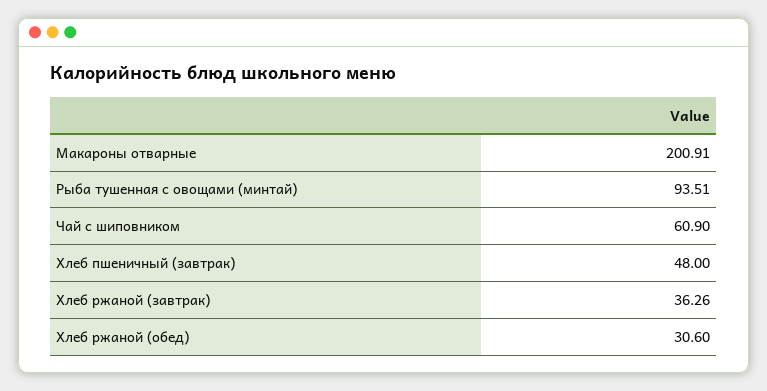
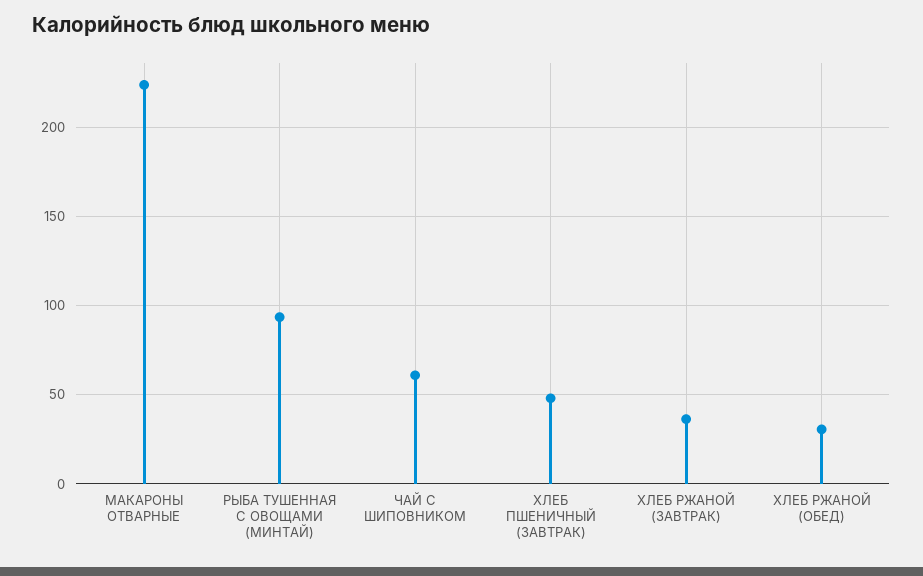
Макароны отварные: 200.91 -> 225

